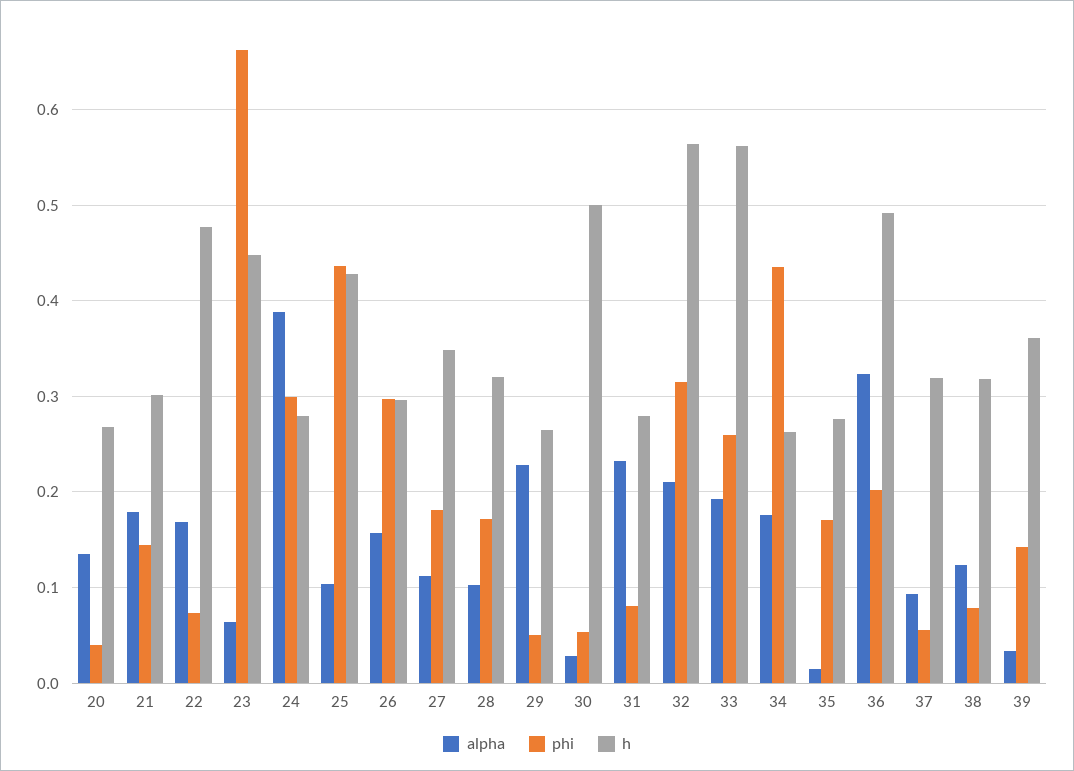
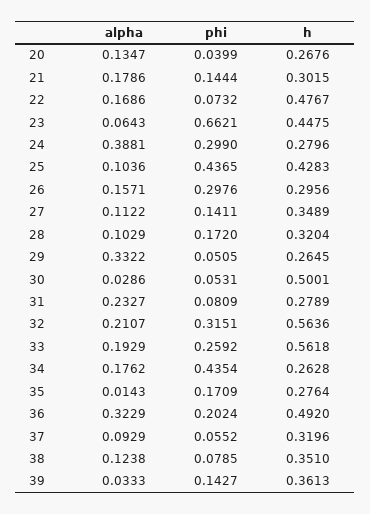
phi, 27: 0.18 -> 0.1411
alpha, 29: 0.23 -> 0.3322
h, 38: 0.32 -> 0.351

